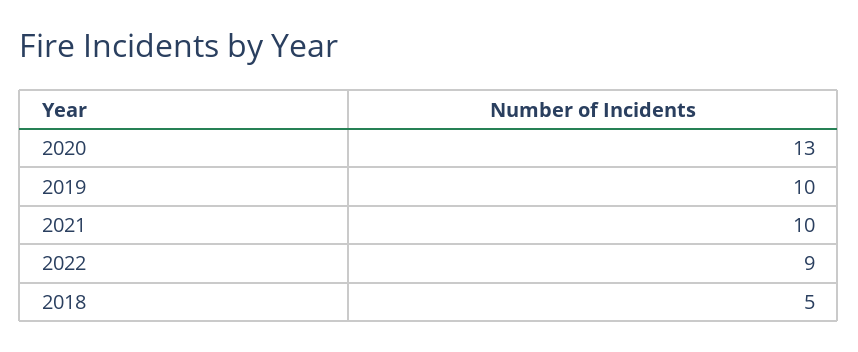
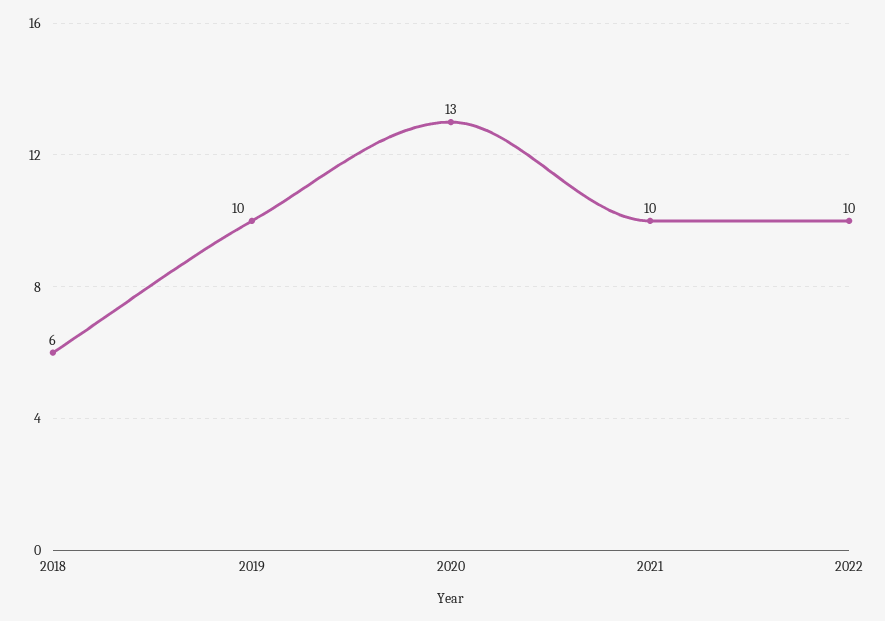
2022: 9 -> 10
2018: 5 -> 6

